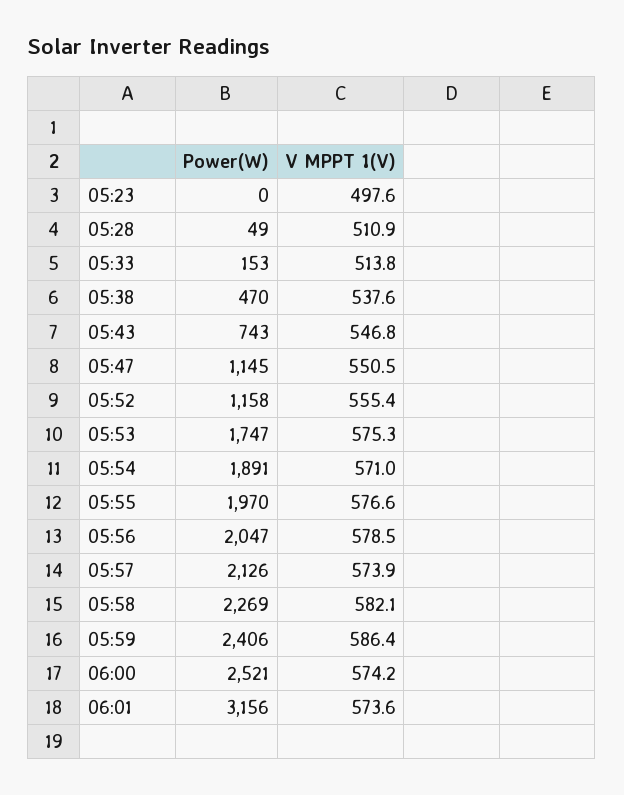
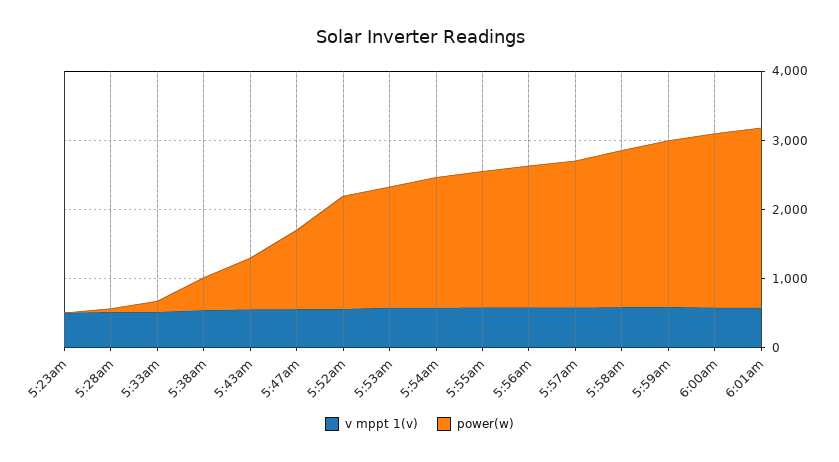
Power(W), 05:52: 1158 -> 1600
Power(W), 06:01: 3156 -> 2600

